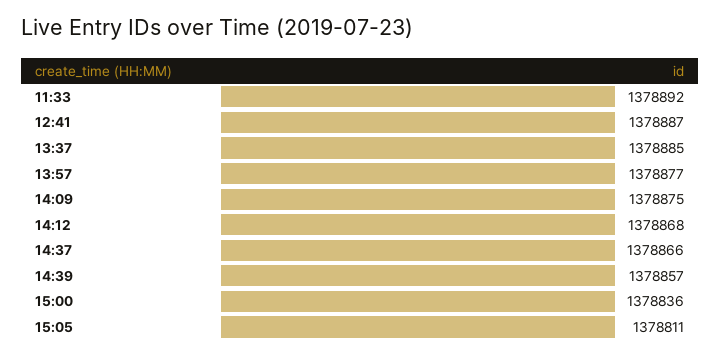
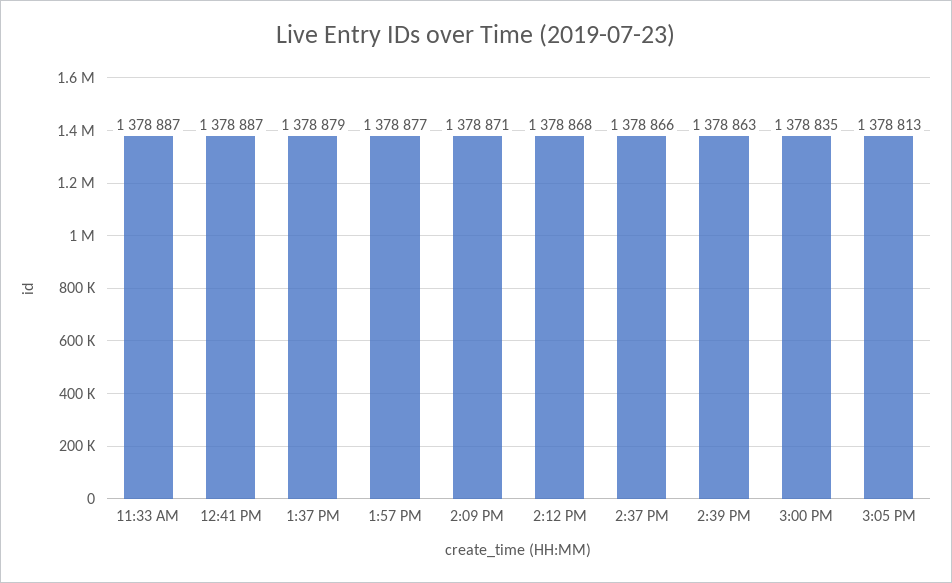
11:33: 1378892 -> 1378887
13:37: 1378885 -> 1378879
14:09: 1378875 -> 1378871
14:39: 1378857 -> 1378863
15:00: 1378836 -> 1378835
15:05: 1378811 -> 1378813

